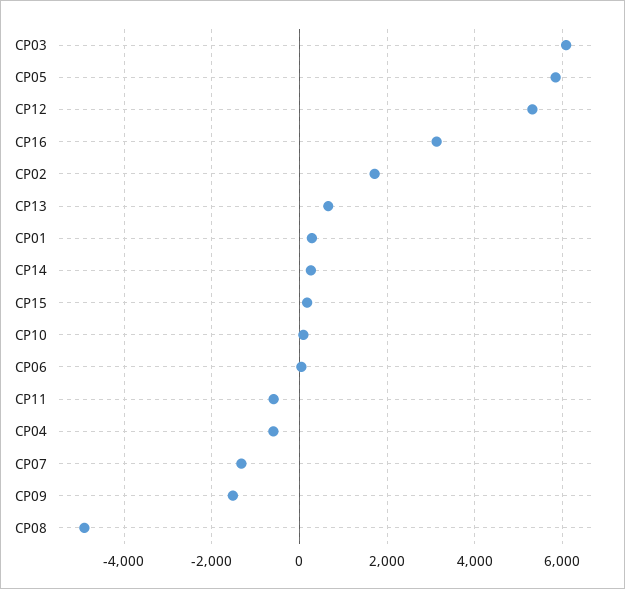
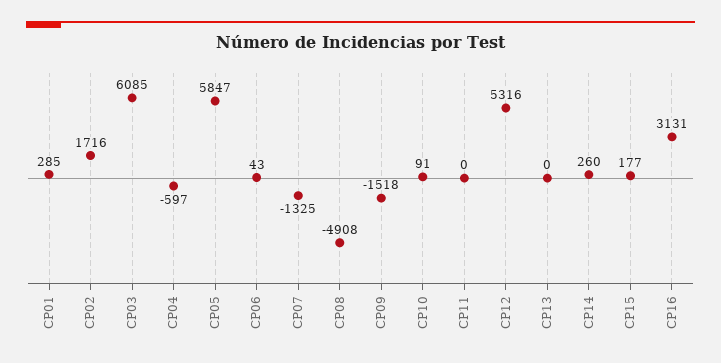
CP13: 600 -> 0
CP11: -600 -> 0

